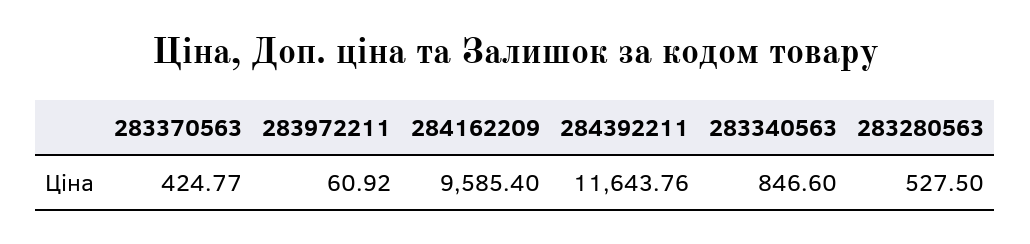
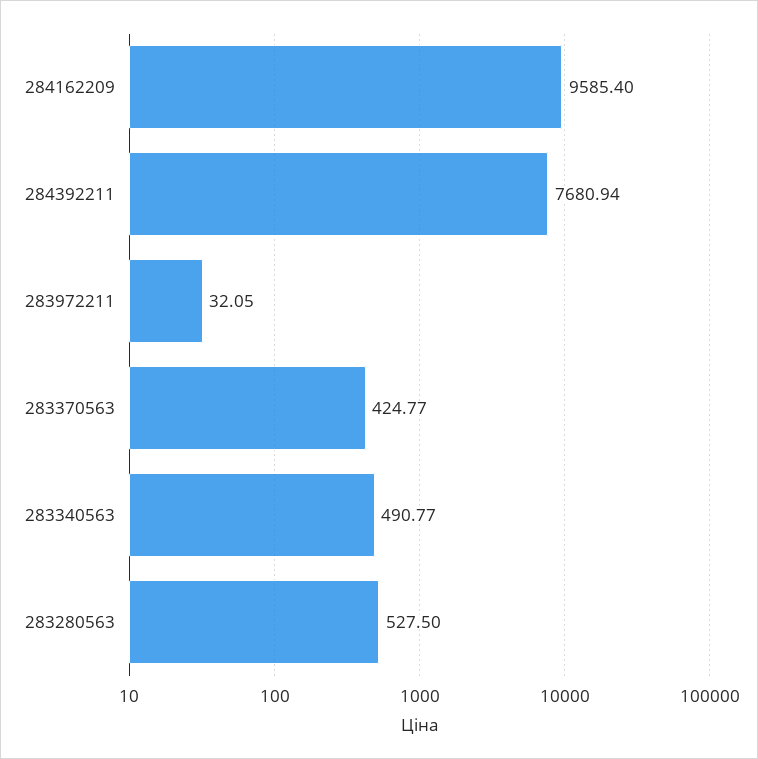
283972211: 60.92 -> 32.05
284392211: 11643.76 -> 7680.94
283340563: 846.6 -> 490.77

